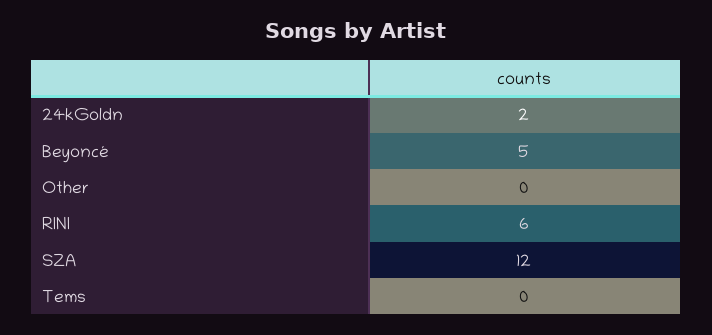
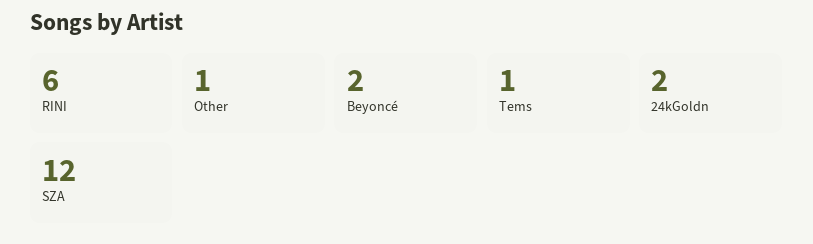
Beyoncé: 5 -> 2
Other: 0 -> 1
Tems: 0 -> 1

